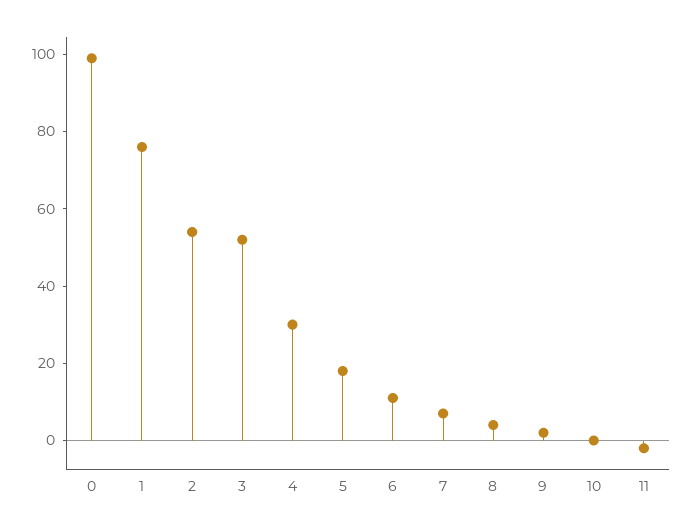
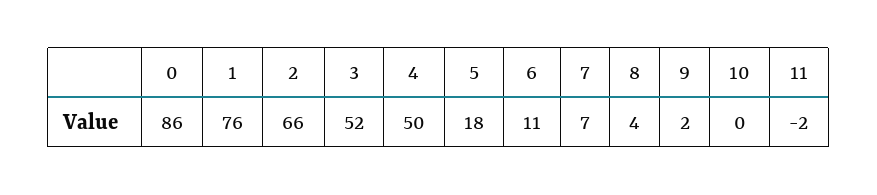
0: 100 -> 86
2: 55 -> 66
4: 30 -> 50

